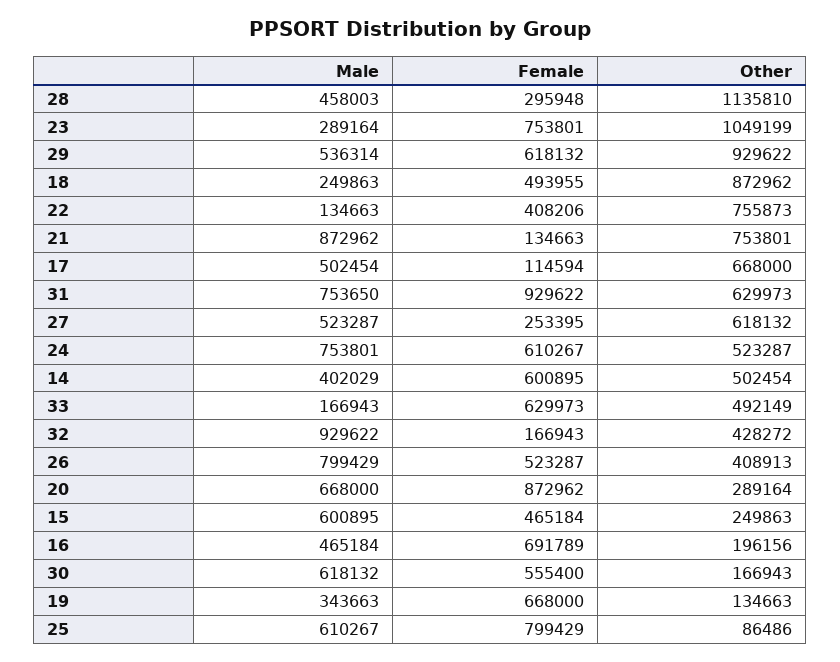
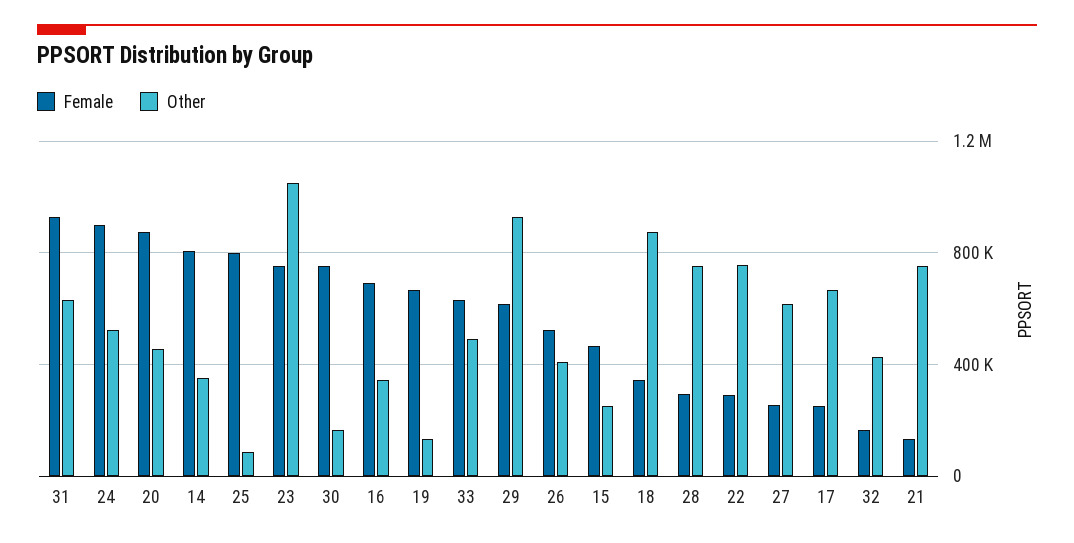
Male, 28: 458003 -> none
Other, 28: 1135810 -> 750000
Male, 23: 289164 -> none
Male, 29: 536314 -> none
Male, 18: 249863 -> none
Female, 18: 493955 -> 350000
Male, 22: 134663 -> none
Female, 22: 408206 -> 300000
Male, 21: 872962 -> none
Male, 17: 502454 -> none
Female, 17: 114594 -> 250000
Male, 31: 753650 -> none
Male, 27: 523287 -> none
Male, 24: 753801 -> none
Female, 24: 610267 -> 900000
Male, 14: 402029 -> none
Female, 14: 600895 -> 800000
Other, 14: 502454 -> 350000
Male, 33: 166943 -> none
Male, 32: 929622 -> none
Male, 26: 799429 -> none
Male, 20: 668000 -> none
Other, 20: 289164 -> 450000
Male, 15: 600895 -> none
Male, 16: 465184 -> none
Other, 16: 196156 -> 350000
Male, 30: 618132 -> none
Female, 30: 555400 -> 750000
Male, 19: 343663 -> none
Male, 25: 610267 -> none

